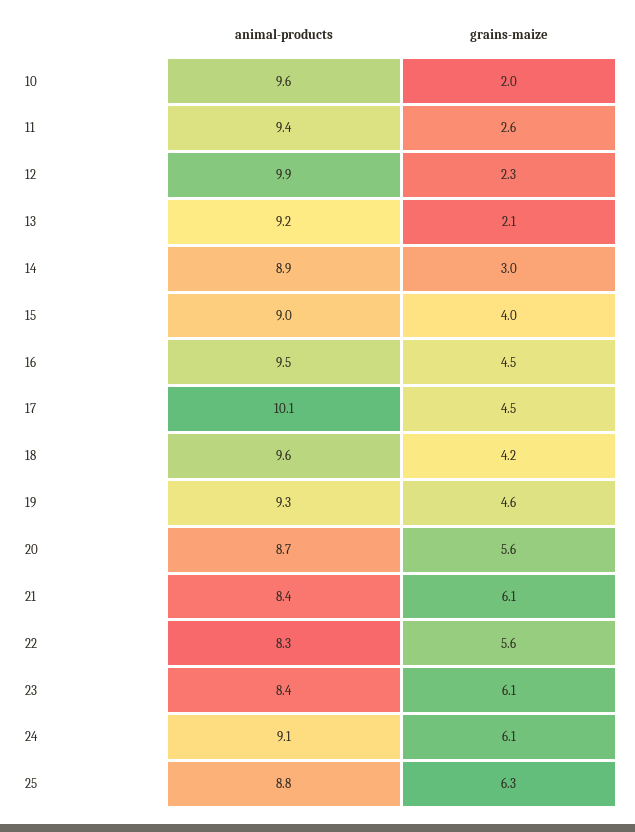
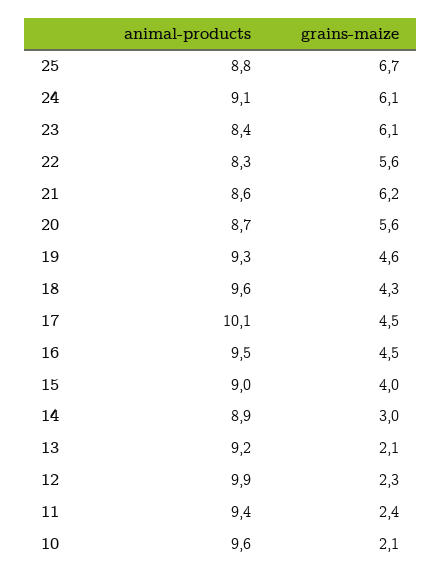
grains-maize, 10: 2 -> 2.1
grains-maize, 11: 2.6 -> 2.4
grains-maize, 18: 4.2 -> 4.3
animal-products, 21: 8.4 -> 8.6
grains-maize, 21: 6.1 -> 6.2
grains-maize, 25: 6.3 -> 6.7

